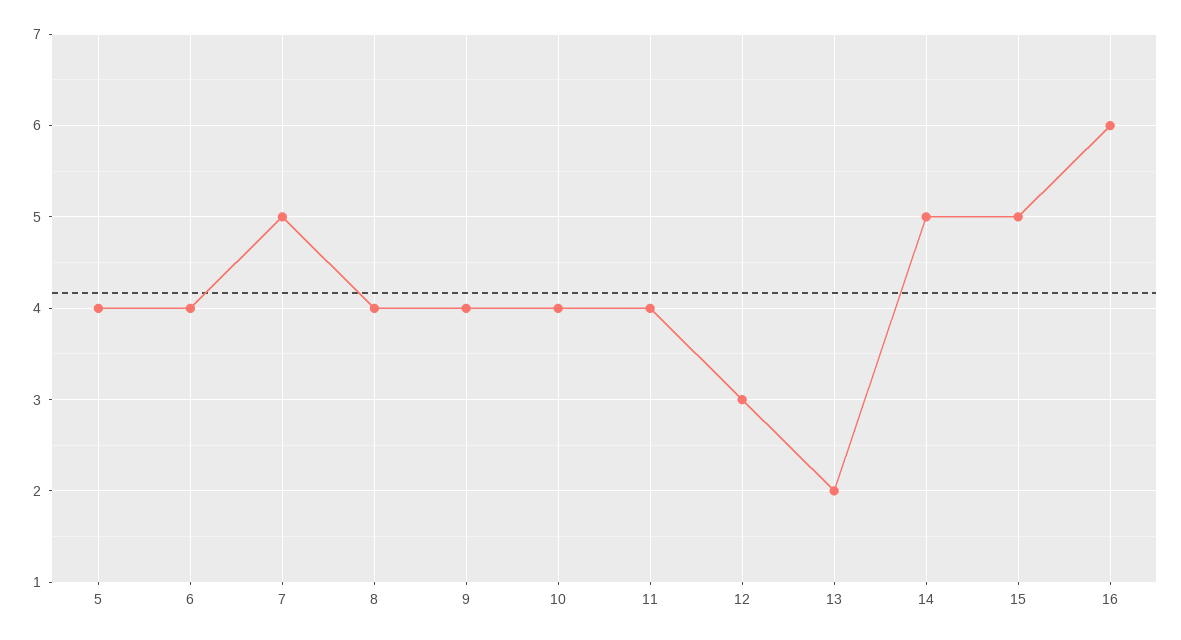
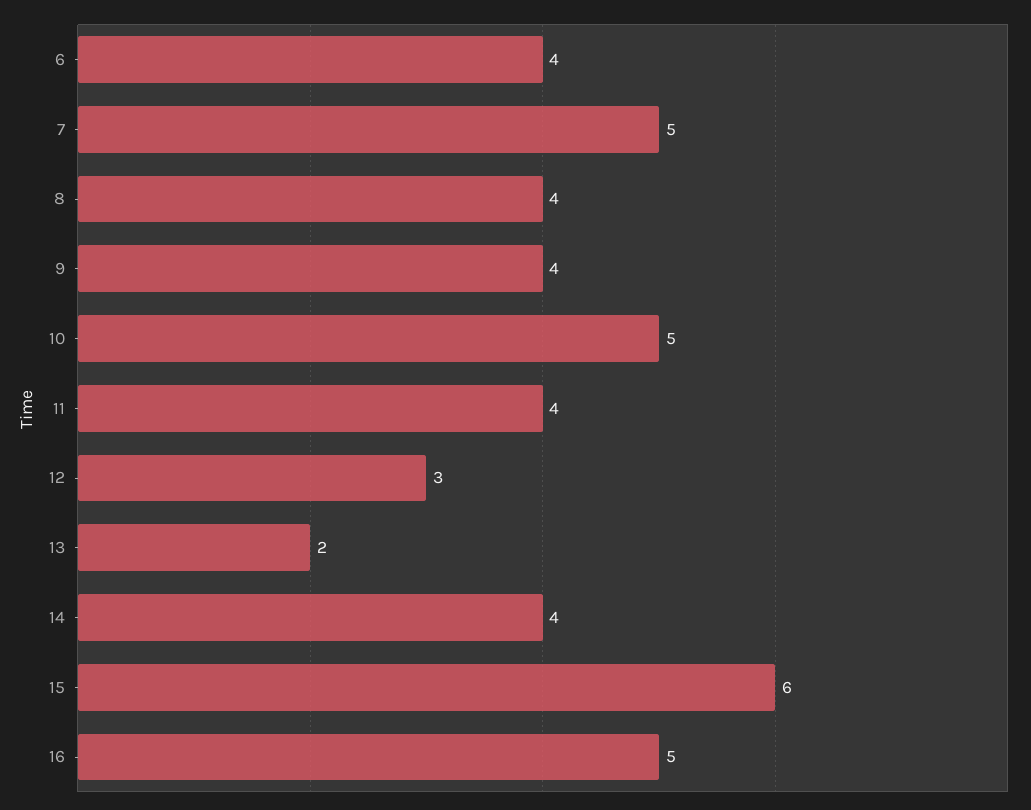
5: 4 -> none
10: 4 -> 5
14: 5 -> 4
15: 5 -> 6
16: 6 -> 5

